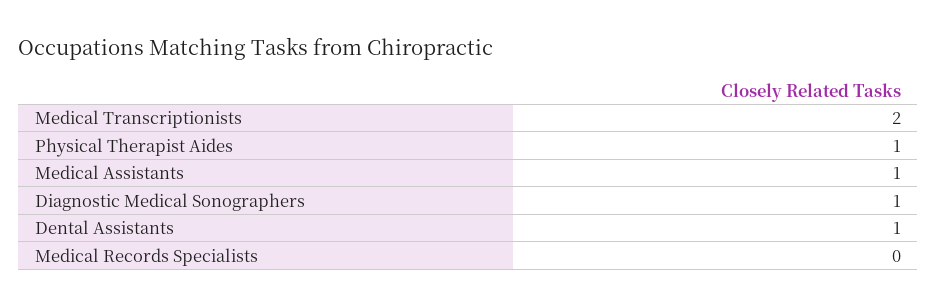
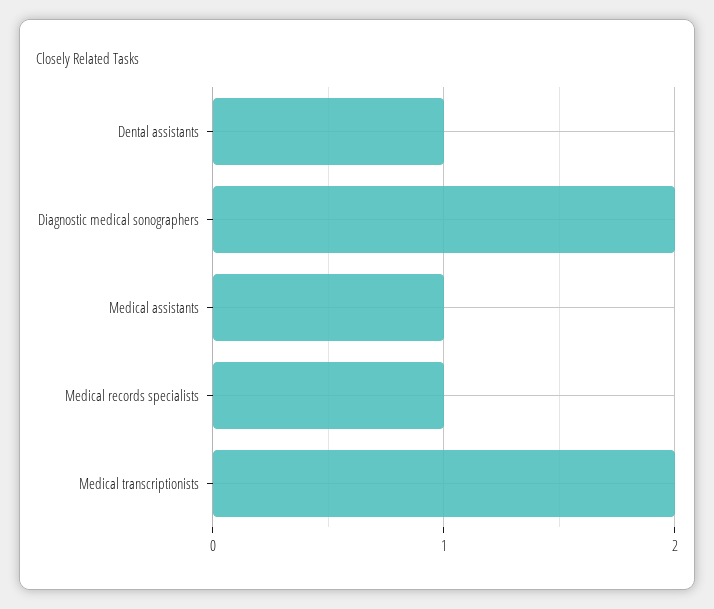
Physical Therapist Aides: 1 -> none
Diagnostic Medical Sonographers: 1 -> 2
Medical Records Specialists: 0 -> 1

